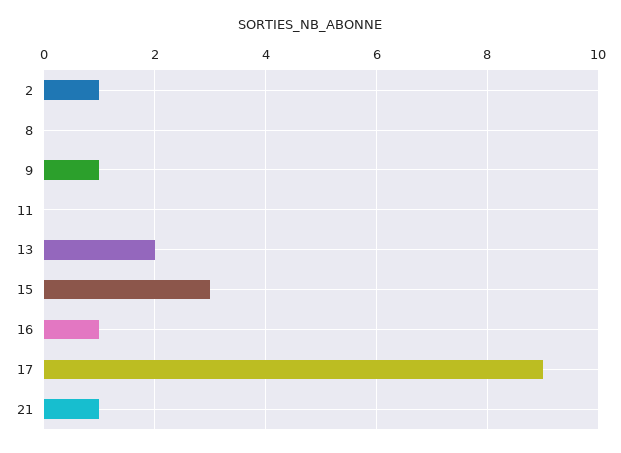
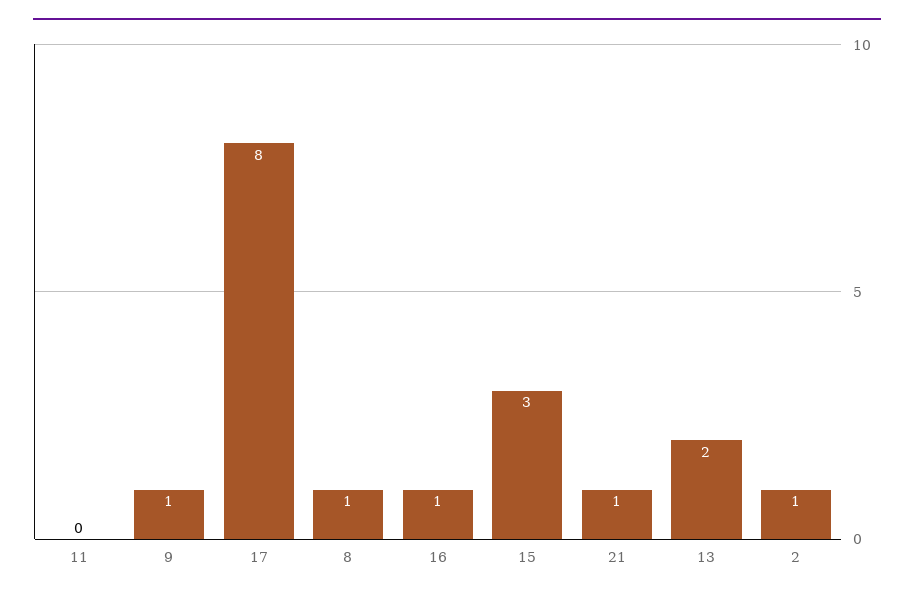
8: 0 -> 1
17: 9 -> 8

